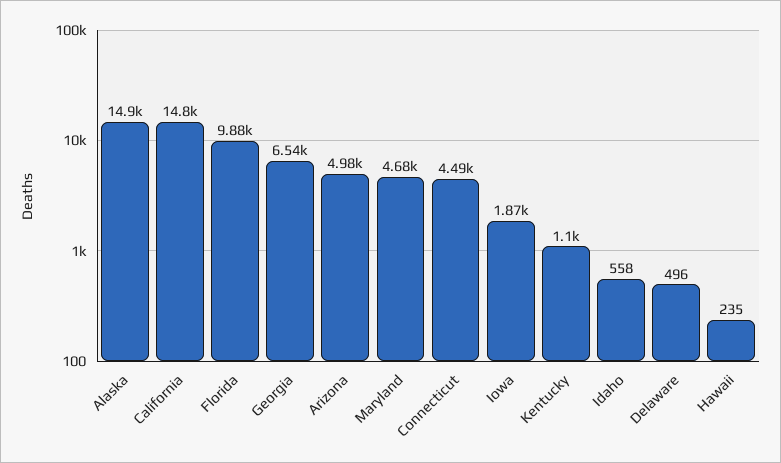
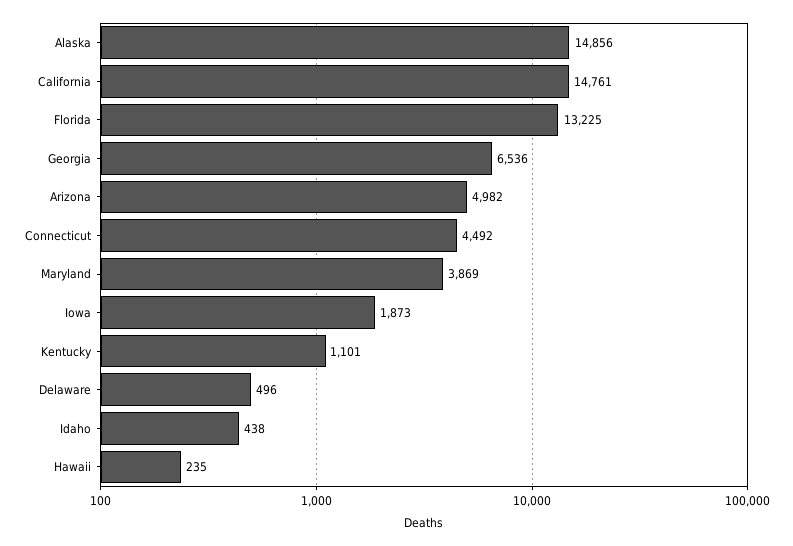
Florida: 9880 -> 13225
Maryland: 4680 -> 3869
Idaho: 558 -> 438

